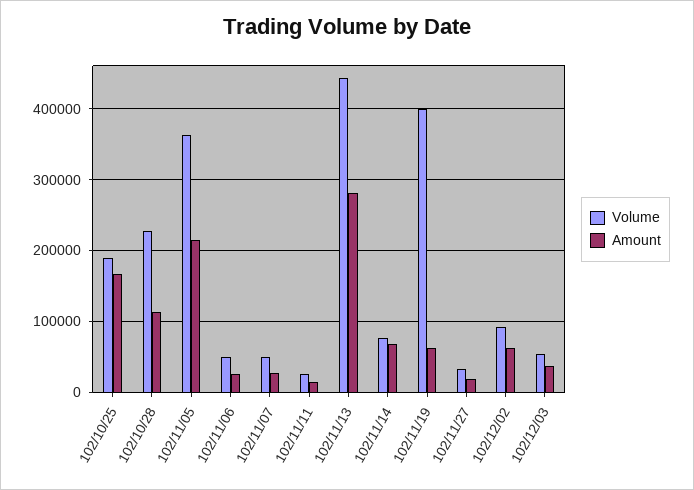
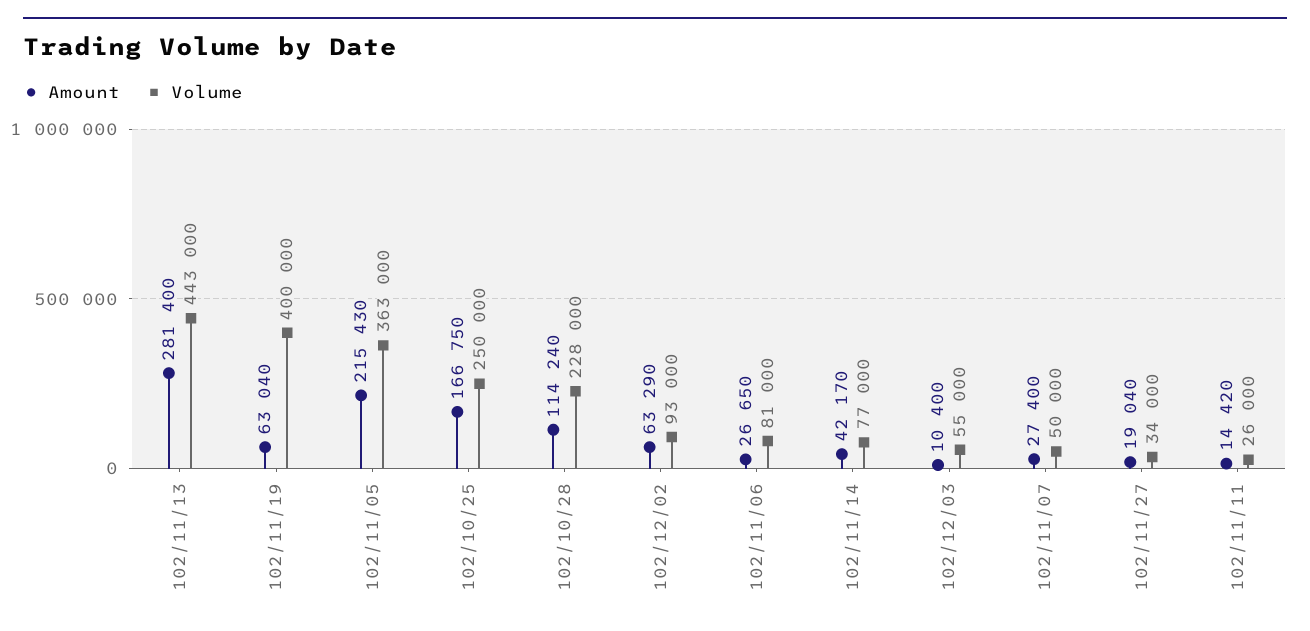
Volume, 102/10/25: 190000 -> 250000
Volume, 102/11/06: 50000 -> 81000
Amount, 102/11/14: 70000 -> 42170
Amount, 102/12/03: 40000 -> 10400

